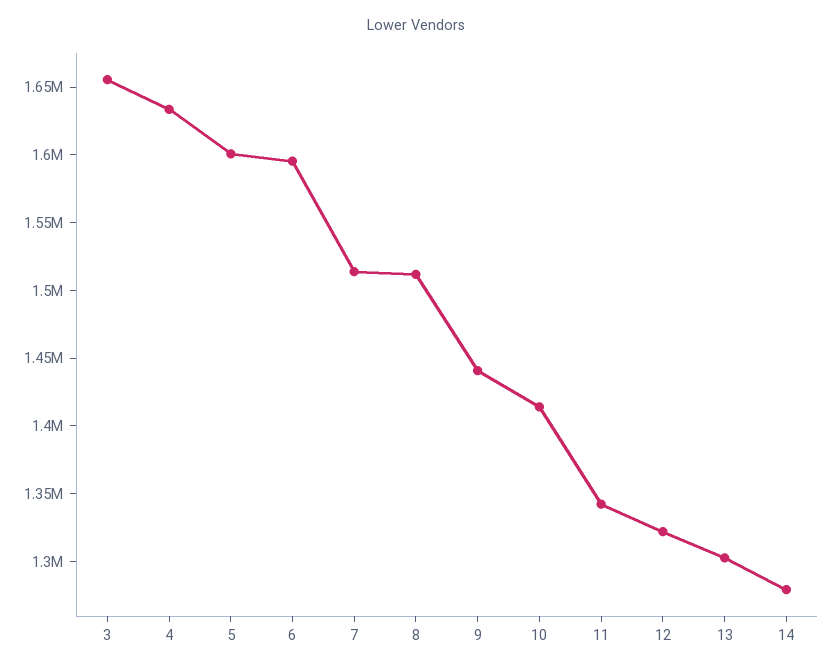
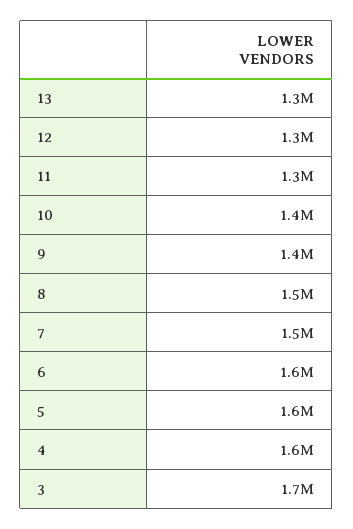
14: 1280000 -> none

